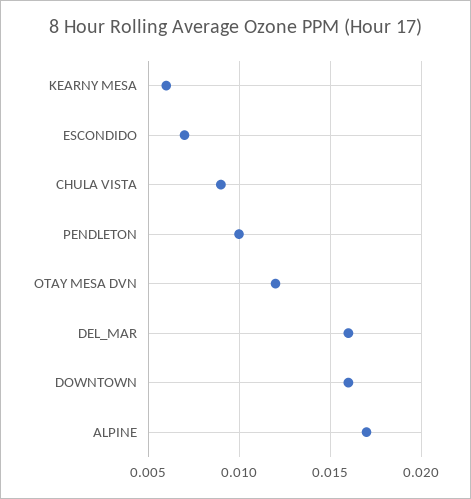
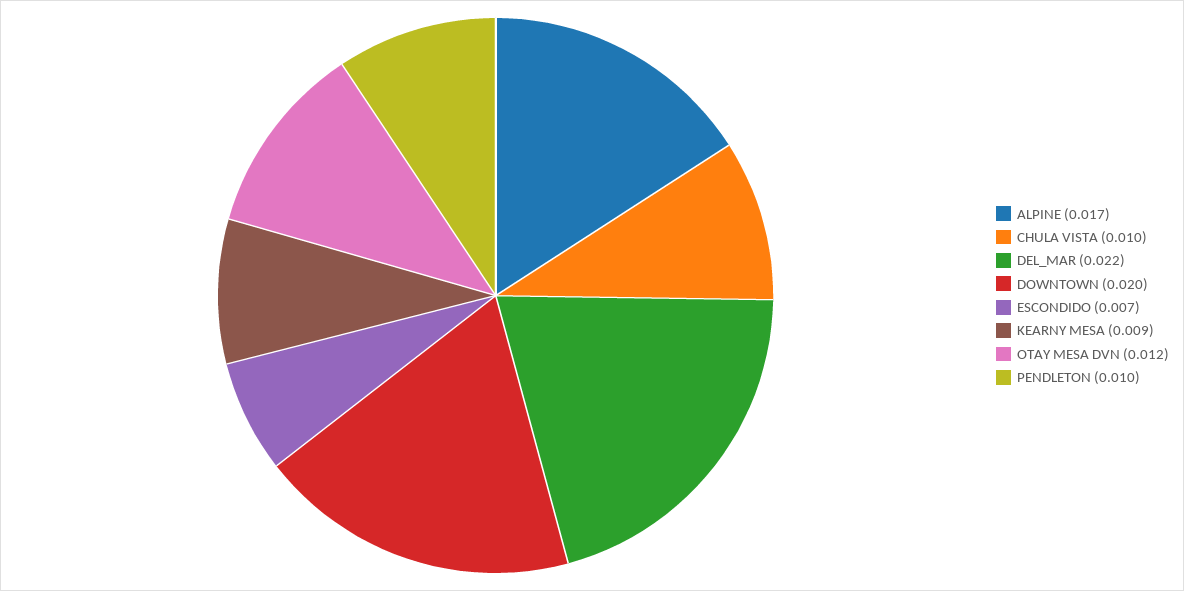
KEARNY MESA: 0.006 -> 0.009
CHULA VISTA: 0.009 -> 0.01
DEL_MAR: 0.016 -> 0.022
DOWNTOWN: 0.016 -> 0.02

